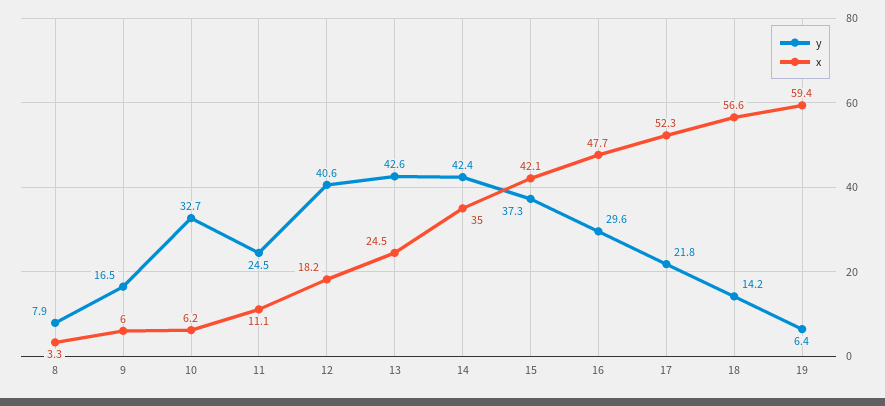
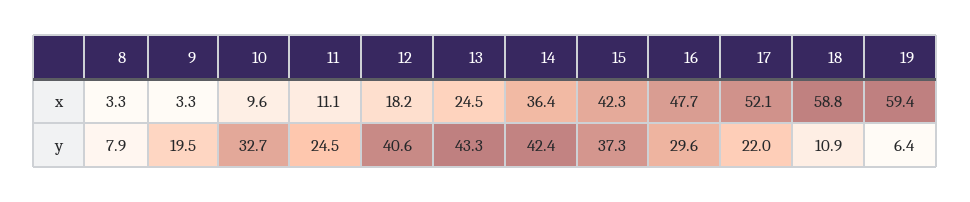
y, 9: 16.5 -> 19.5
x, 9: 6 -> 3.3
x, 10: 6.2 -> 9.6
y, 13: 42.6 -> 43.3
x, 14: 35 -> 36.4
x, 15: 42.1 -> 42.3
y, 17: 21.8 -> 22
x, 17: 52.3 -> 52.1
y, 18: 14.2 -> 10.9
x, 18: 56.6 -> 58.8

